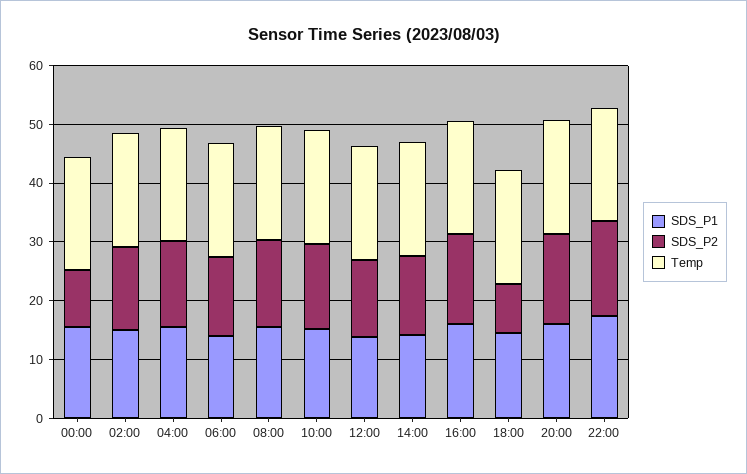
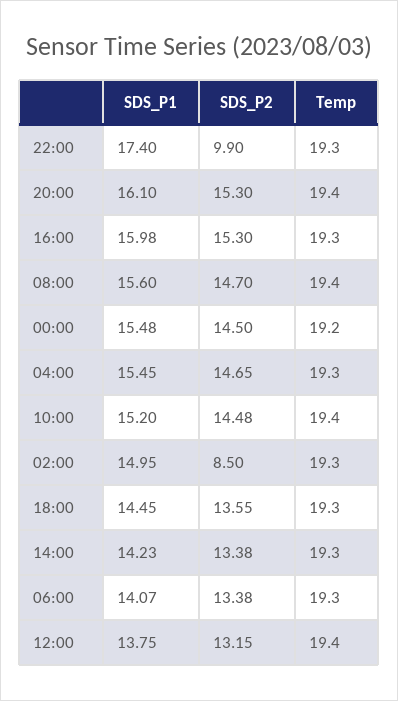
SDS_P2, 00:00: 10 -> 14.5
SDS_P2, 02:00: 14 -> 8.5
SDS_P2, 18:00: 8 -> 13.55
SDS_P2, 22:00: 16 -> 9.9

